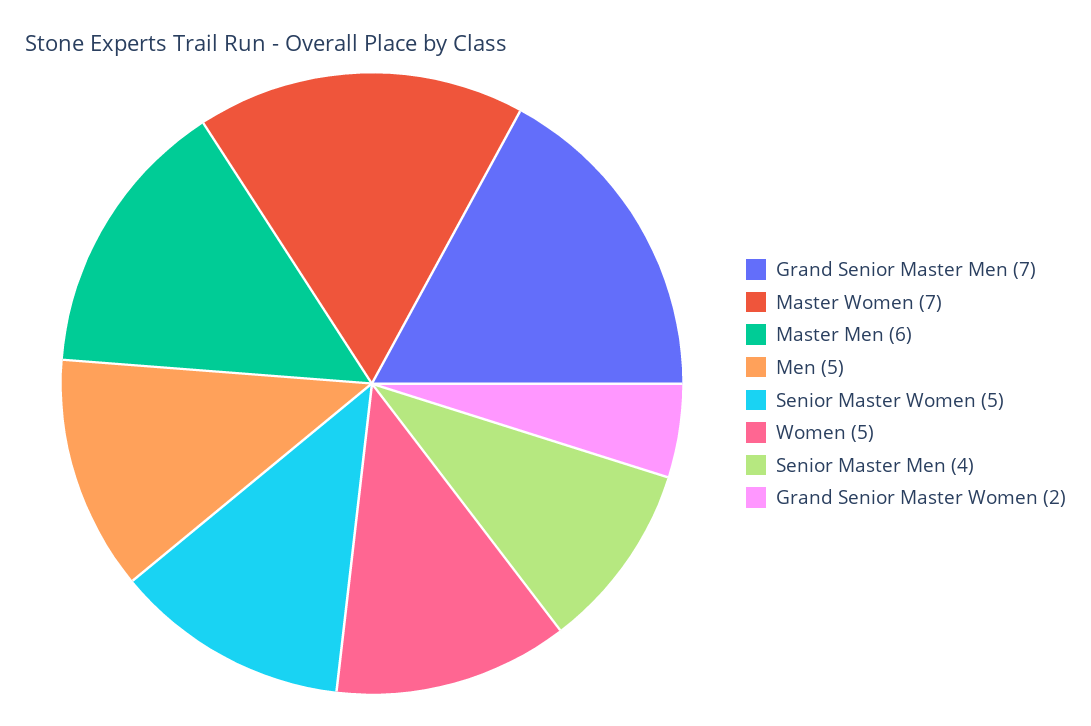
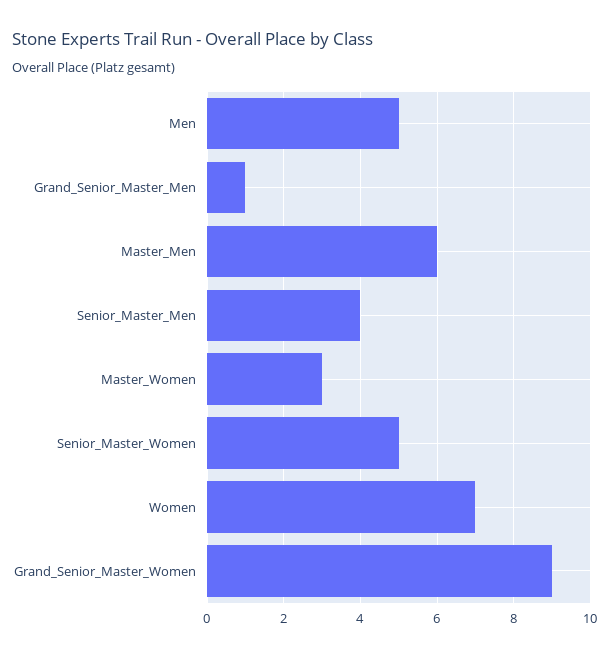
Grand Senior Master Men: 7 -> 1
Master Women: 7 -> 3
Women: 5 -> 7
Grand Senior Master Women: 2 -> 9

